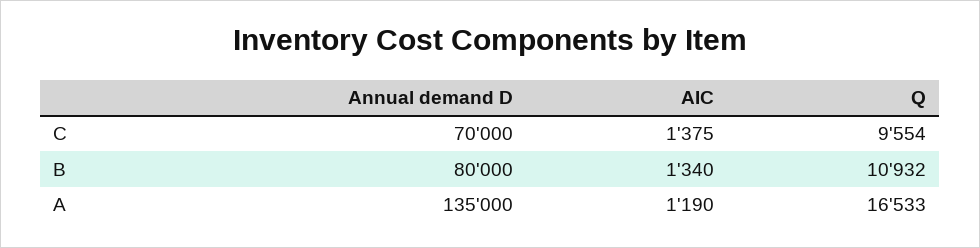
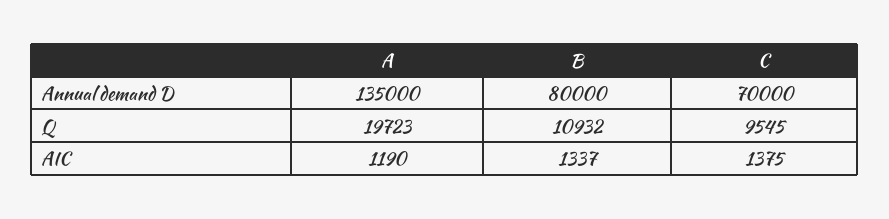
Q, C: 9554 -> 9545
AIC, B: 1340 -> 1337
Q, A: 16533 -> 19723

